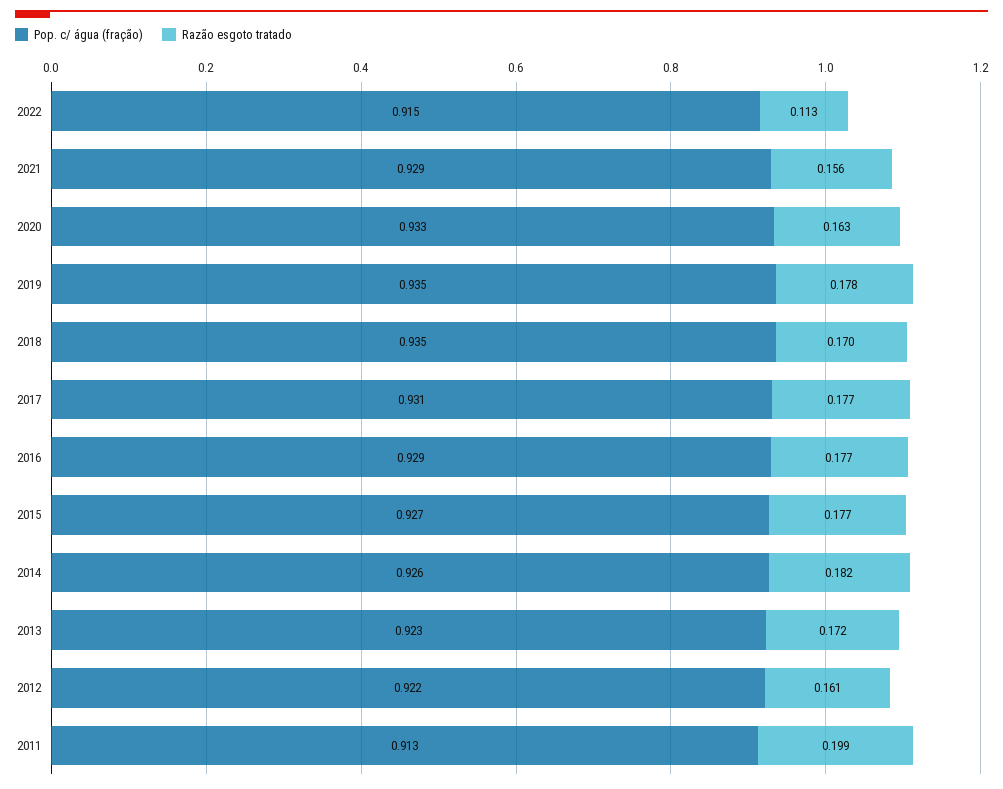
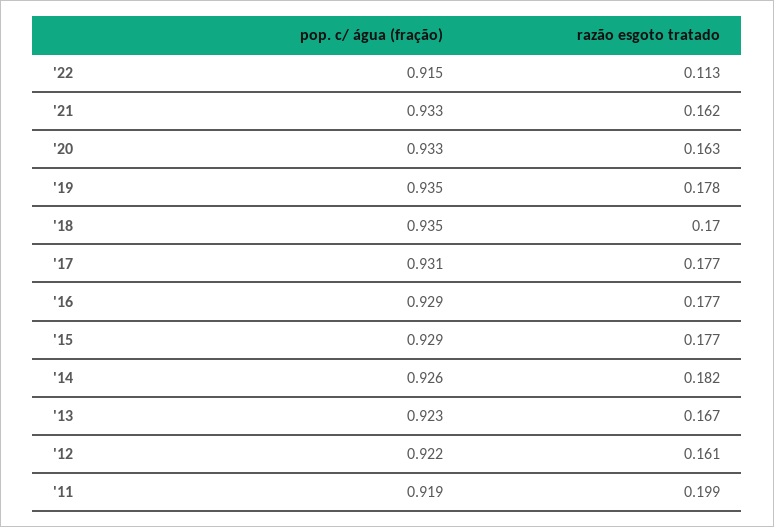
Pop. c/ água (fração), 2021: 0.929 -> 0.933
Razão esgoto tratado, 2021: 0.156 -> 0.162
Pop. c/ água (fração), 2015: 0.927 -> 0.929
Razão esgoto tratado, 2013: 0.172 -> 0.167
Pop. c/ água (fração), 2011: 0.913 -> 0.919

